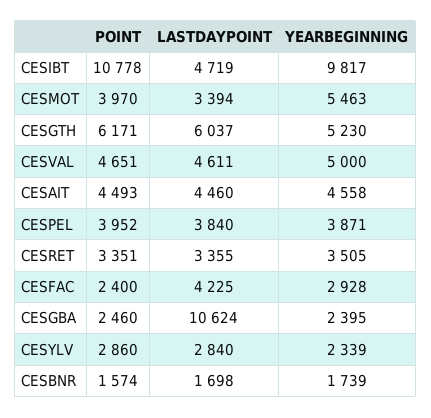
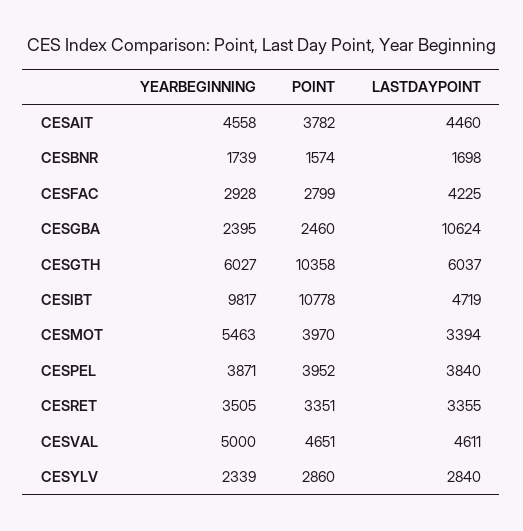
POINT, CESGTH: 6171 -> 10358
YEARBEGINNING, CESGTH: 5230 -> 6027
POINT, CESAIT: 4493 -> 3782
POINT, CESFAC: 2400 -> 2799

